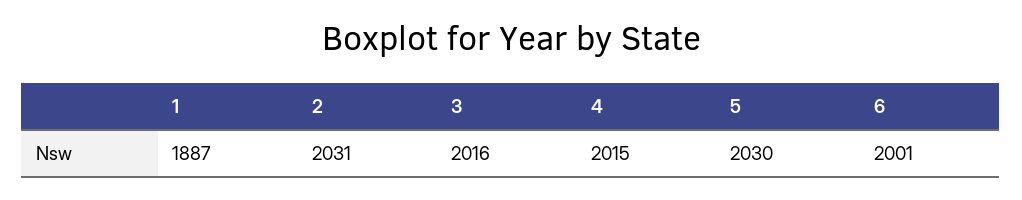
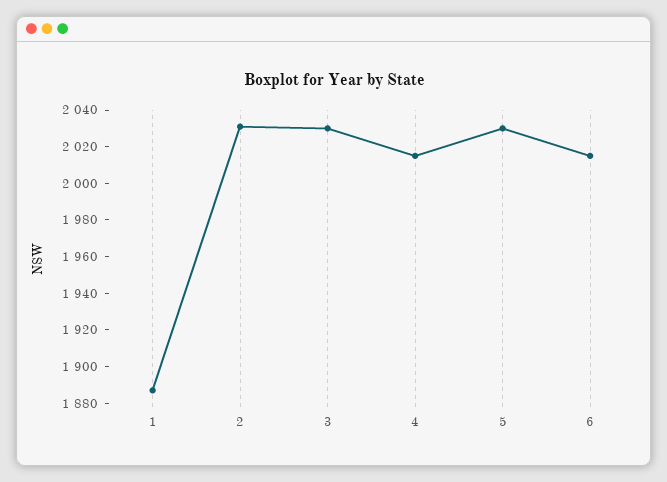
3: 2016 -> 2030
6: 2001 -> 2015

